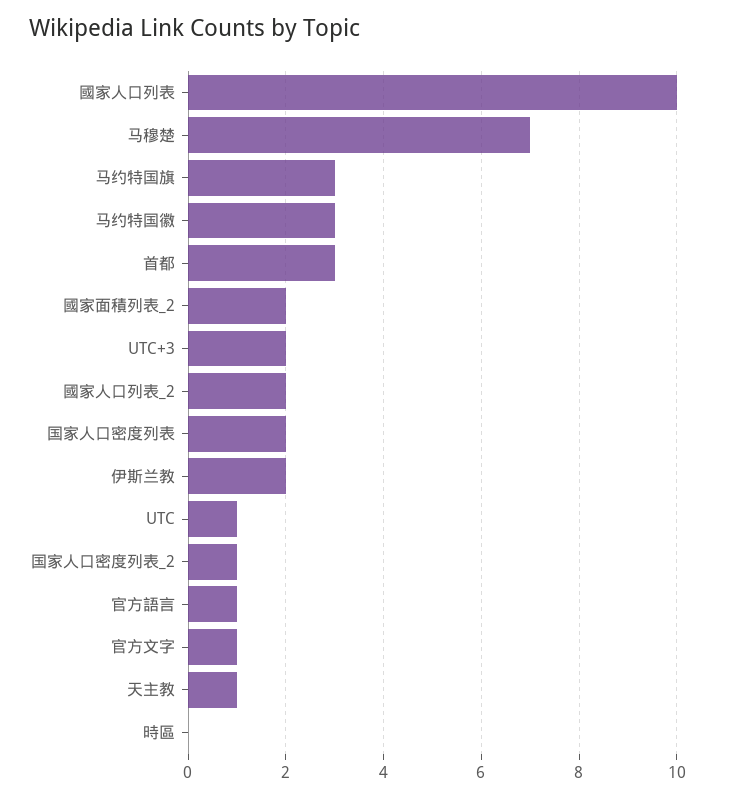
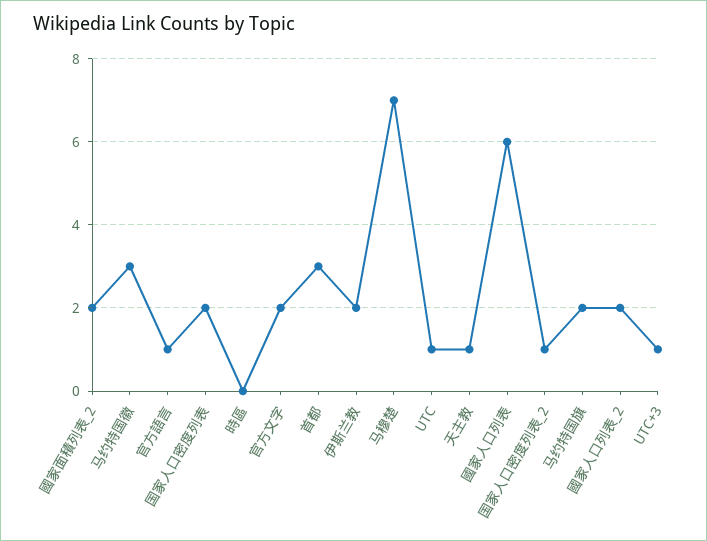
國家人口列表: 10 -> 6
马约特国旗: 3 -> 2
UTC+3: 2 -> 1
官方文字: 1 -> 2

